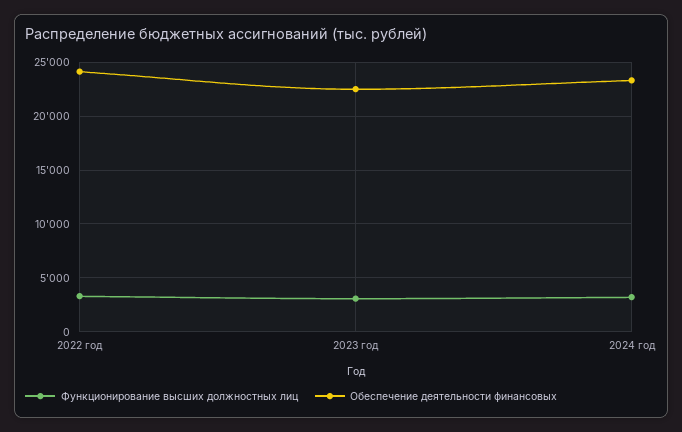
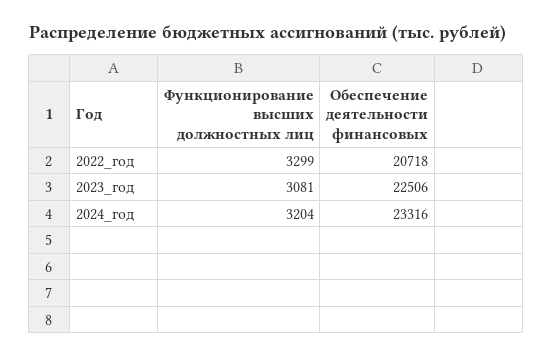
Обеспечение деятельности финансовых, 2022 год: 24000 -> 20718

